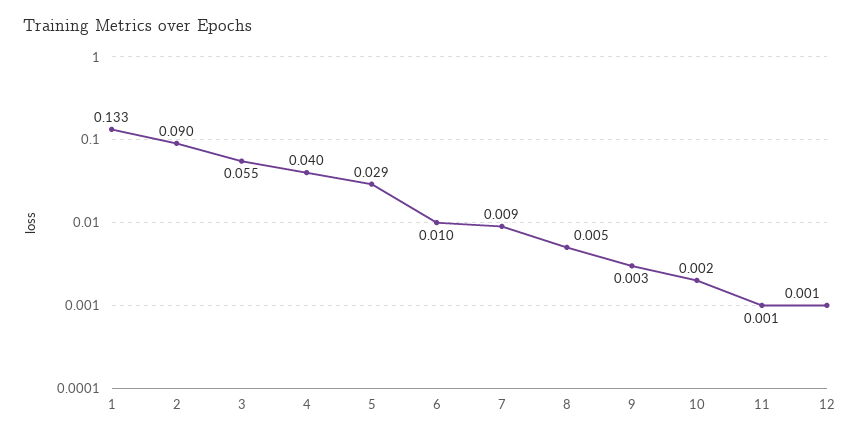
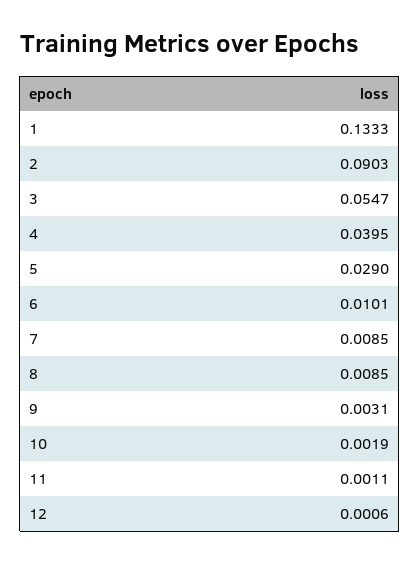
8: 0.005 -> 0.0085

